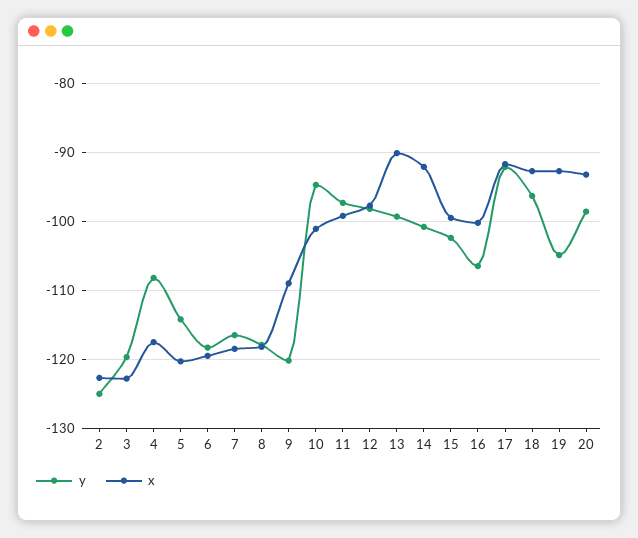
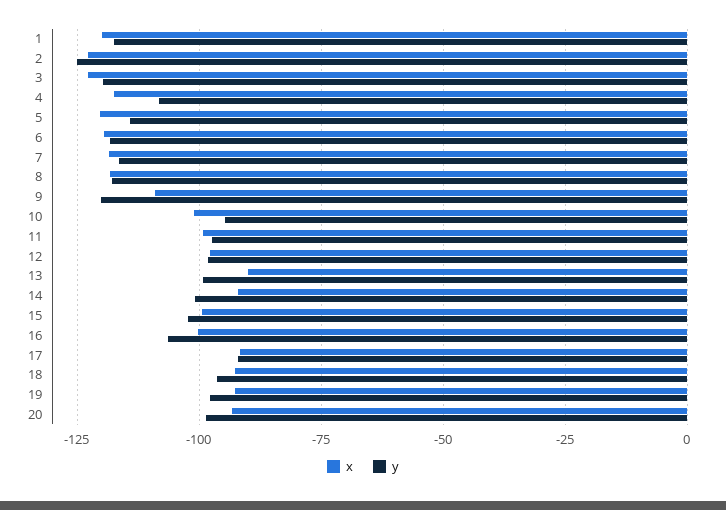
y, 19: -105 -> -97.5
x, 1: none -> -120
y, 1: none -> -117.5

